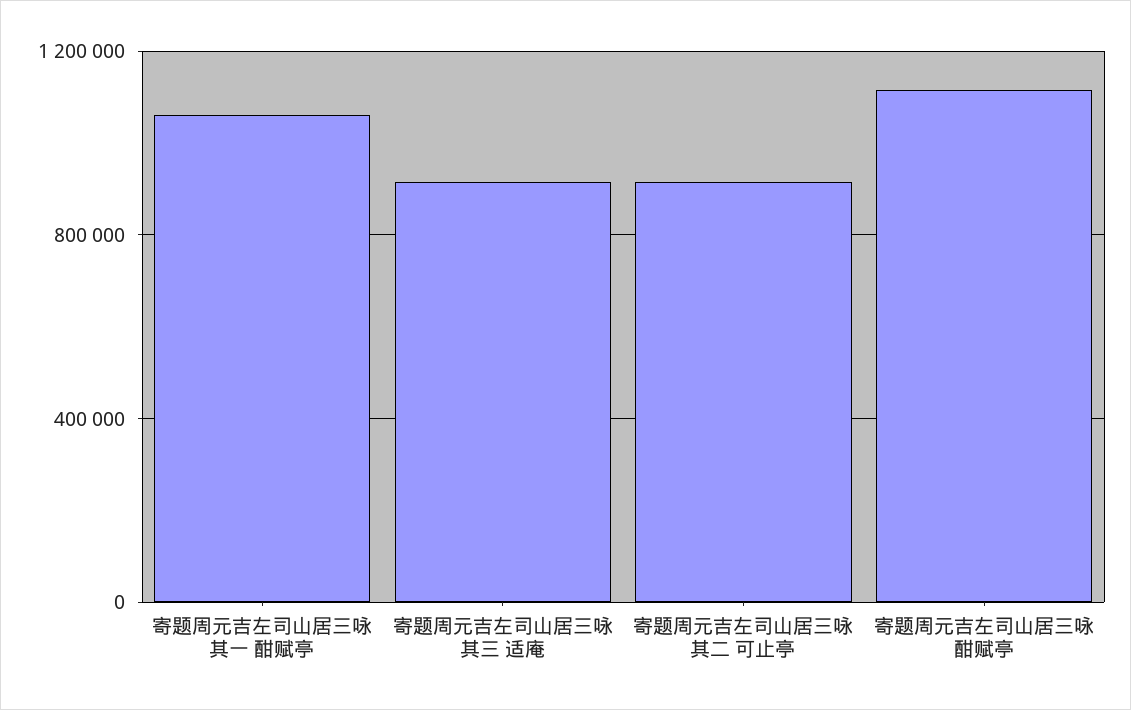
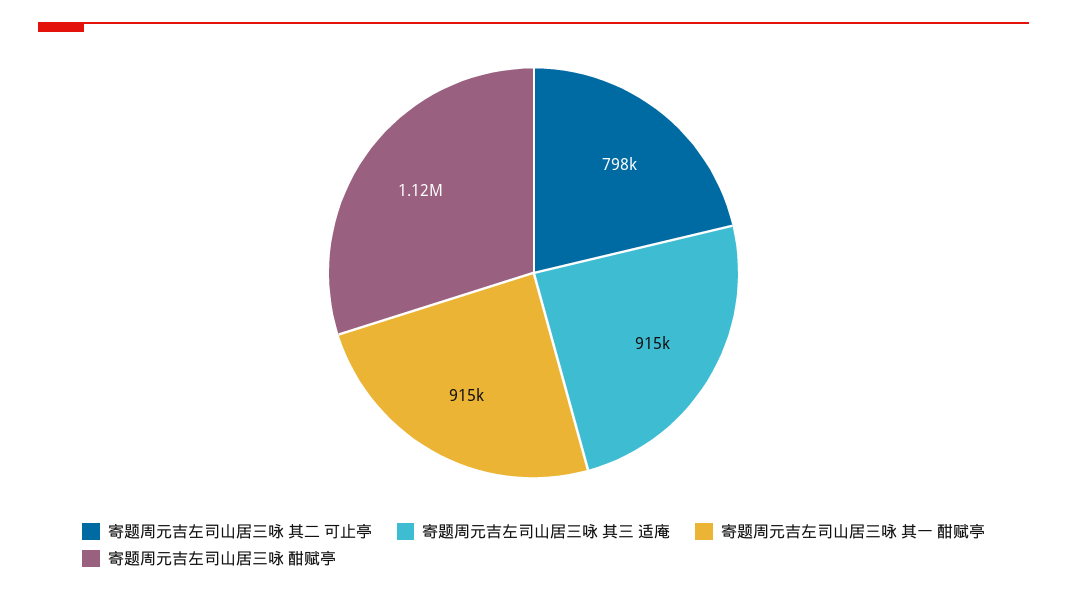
寄题周元吉左司山居三咏 其一 酣赋亭: 1050000 -> 915000
寄题周元吉左司山居三咏 其二 可止亭: 900000 -> 798000

